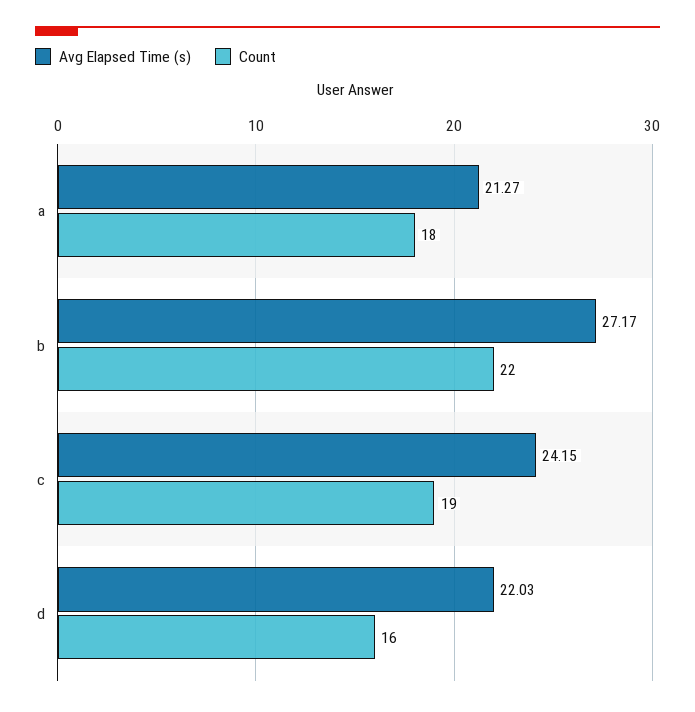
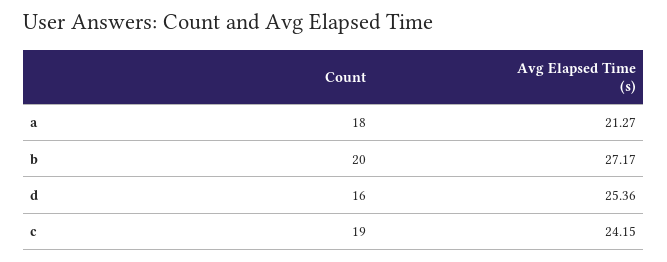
Count, b: 22 -> 20
Avg Elapsed Time (s), d: 22.03 -> 25.36

